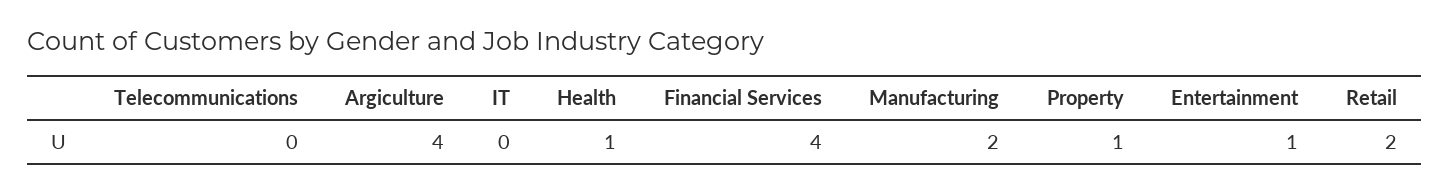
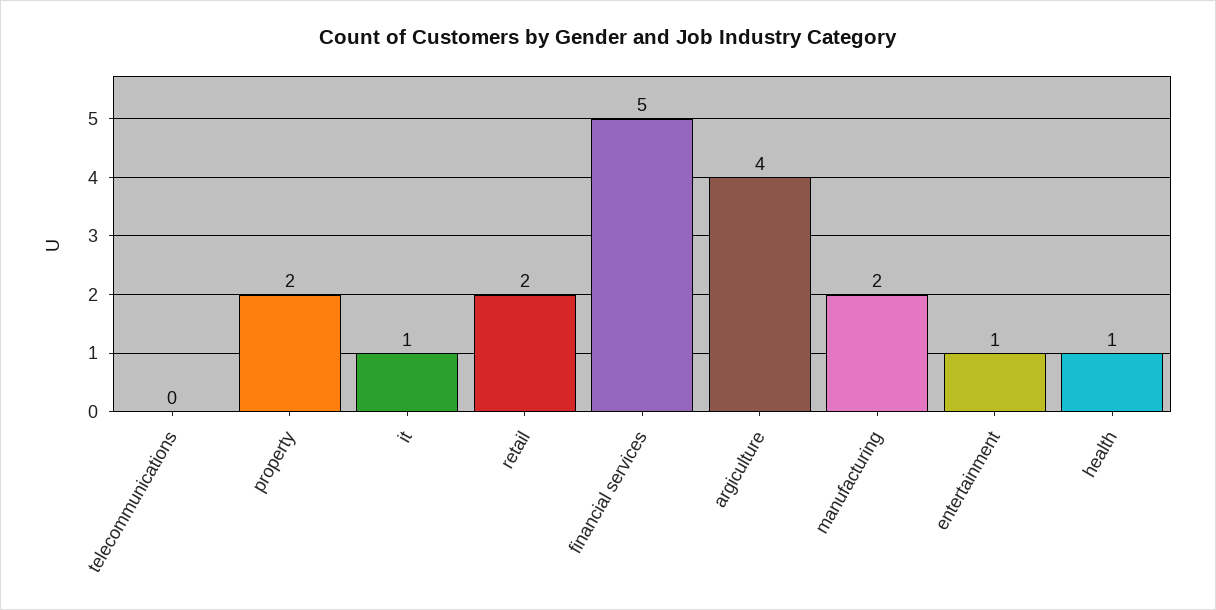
IT: 0 -> 1
Financial Services: 4 -> 5
Property: 1 -> 2

